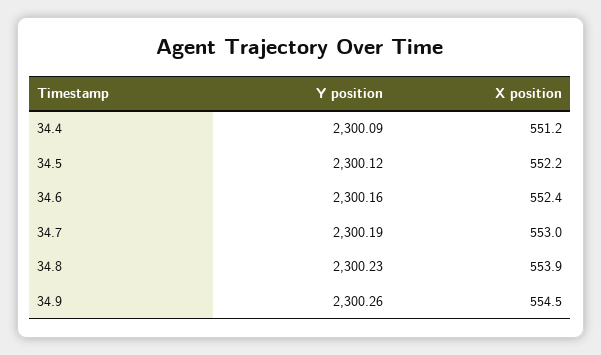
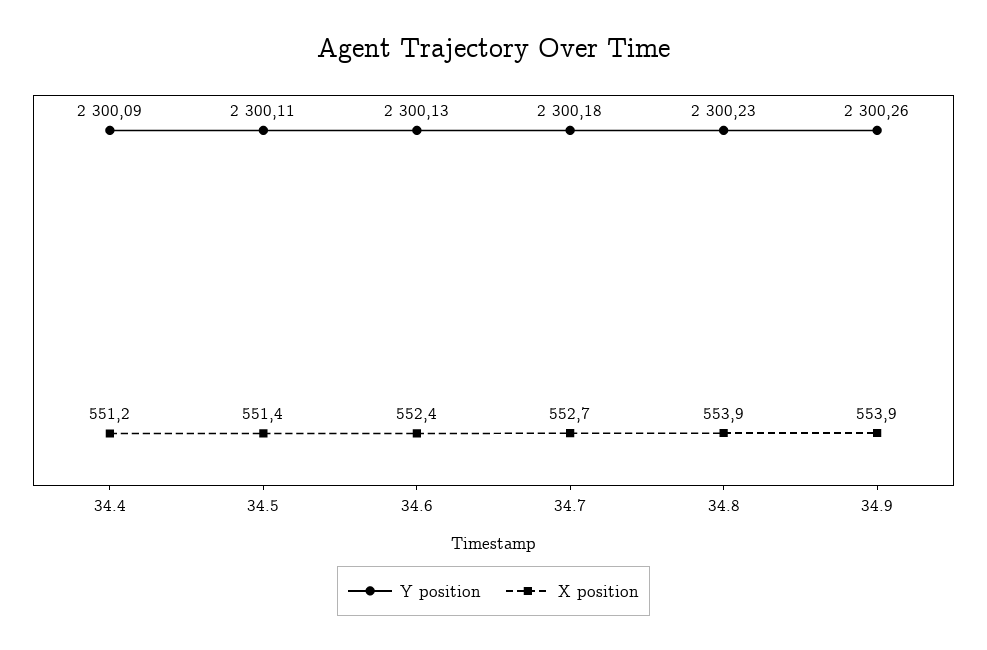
Y position, 34.5: 2300.12 -> 2300.11
X position, 34.5: 552.2 -> 551.4
Y position, 34.6: 2300.16 -> 2300.13
Y position, 34.7: 2300.19 -> 2300.18
X position, 34.7: 553 -> 552.7
X position, 34.9: 554.5 -> 553.9

